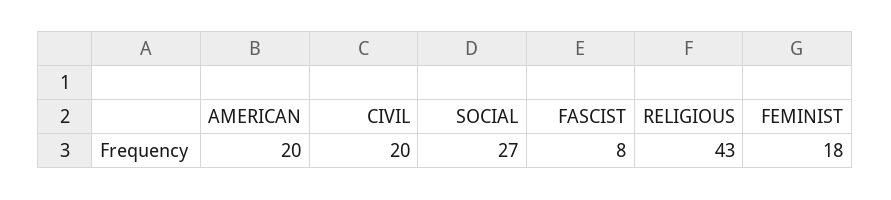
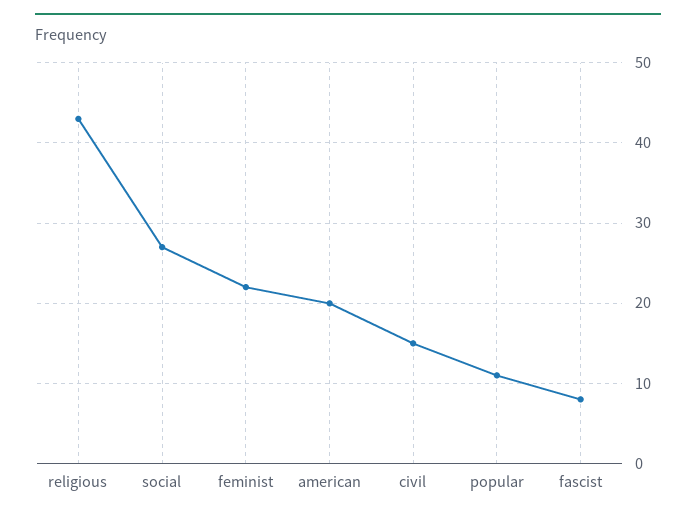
CIVIL: 20 -> 15
FEMINIST: 18 -> 22
popular: none -> 11

